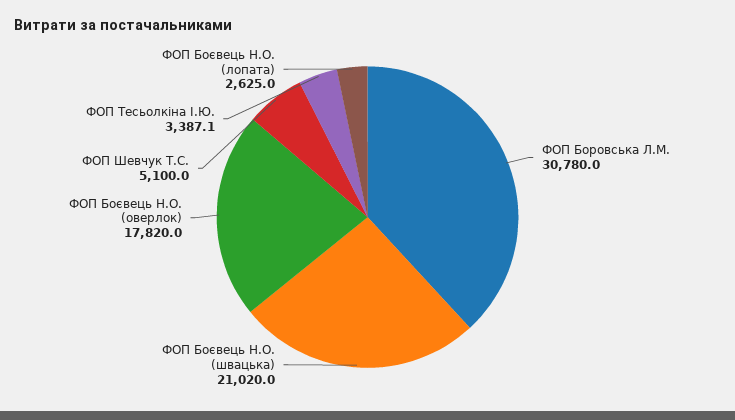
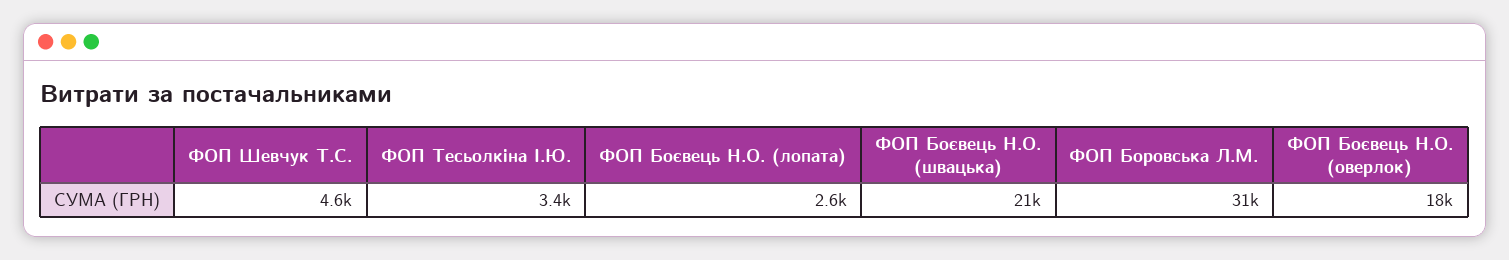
ФОП Шевчук Т.С.: 5100 -> 4600

